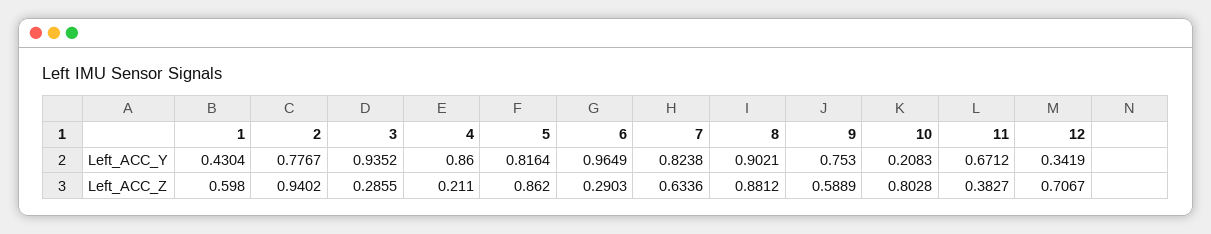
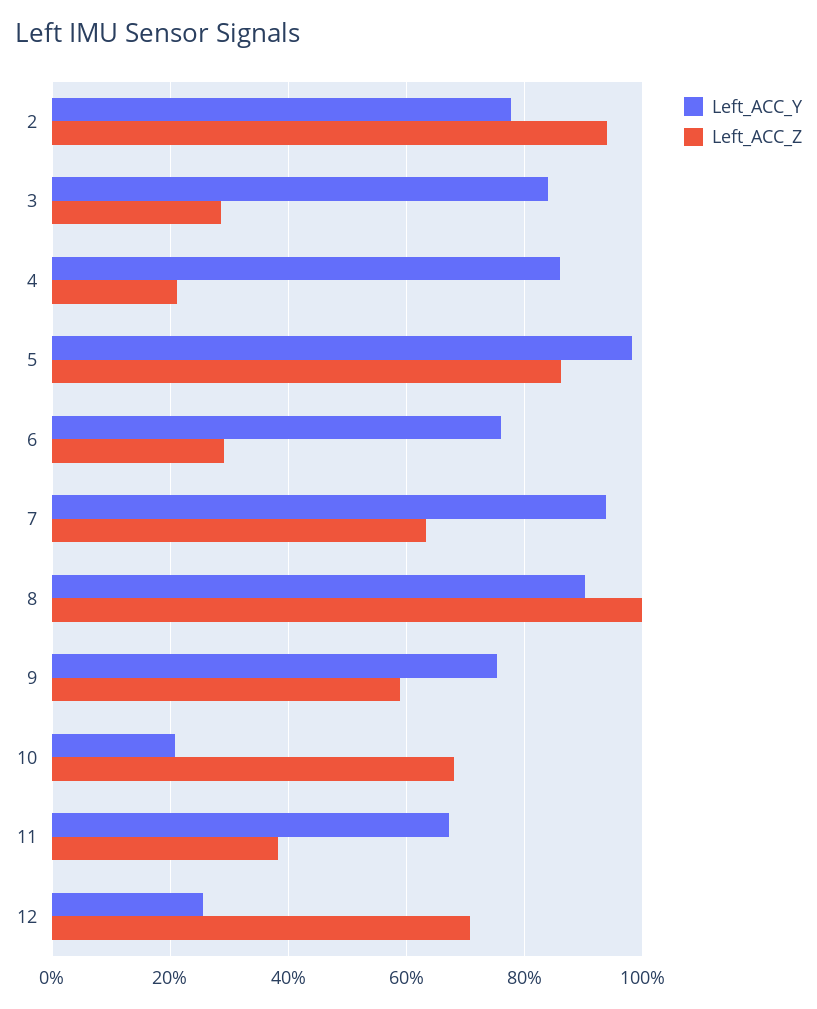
Left_ACC_Y, 1: 0.4304 -> none
Left_ACC_Y, 3: 0.9352 -> 0.84
Left_ACC_Y, 5: 0.8164 -> 0.98
Left_ACC_Y, 6: 0.9649 -> 0.76
Left_ACC_Y, 7: 0.8238 -> 0.94
Left_ACC_Y, 12: 0.3419 -> 0.26
Left_ACC_Z, 1: 0.598 -> none
Left_ACC_Z, 8: 0.8812 -> 1
Left_ACC_Z, 10: 0.8028 -> 0.68

